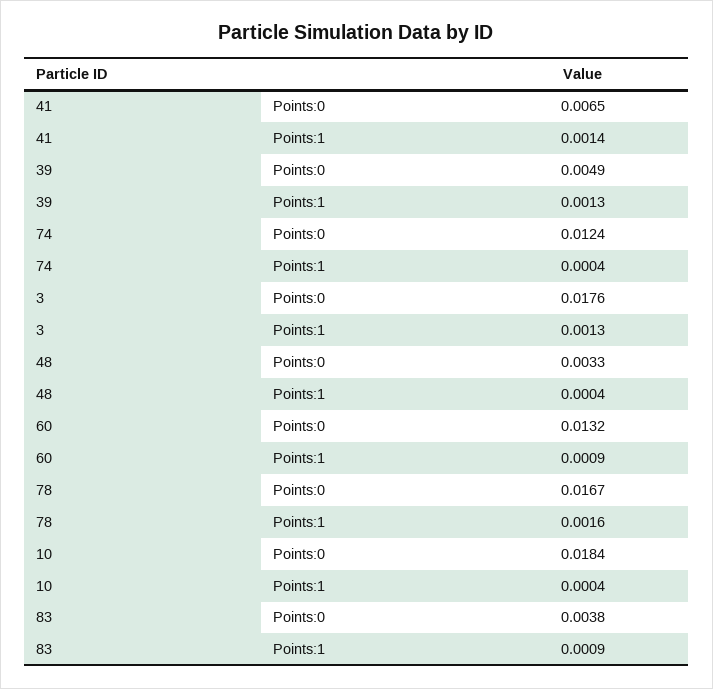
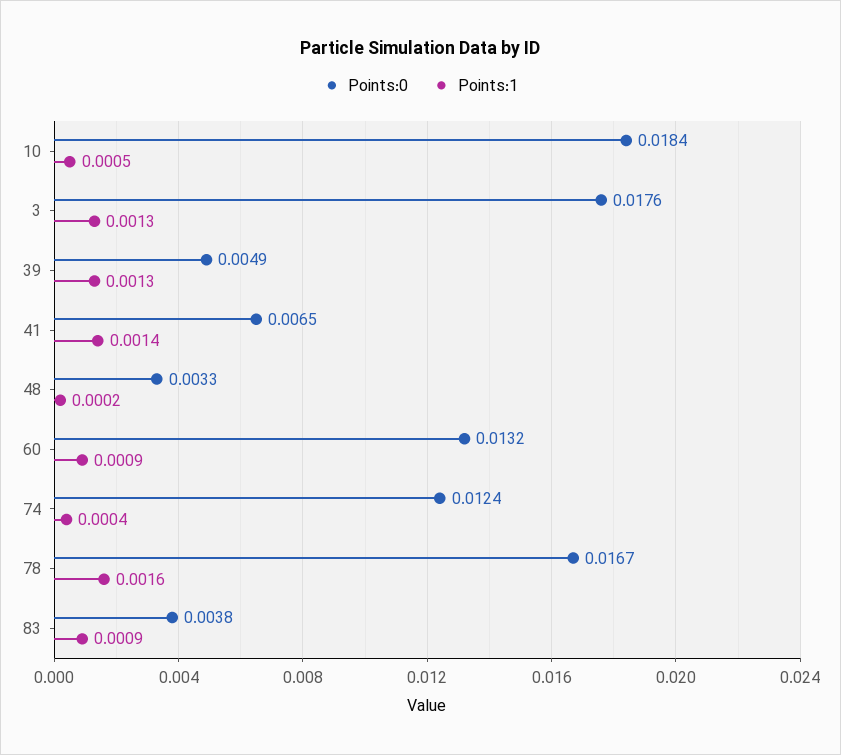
Points:1, 48: 0.0004 -> 0.0002
Points:1, 10: 0.0004 -> 0.0005

